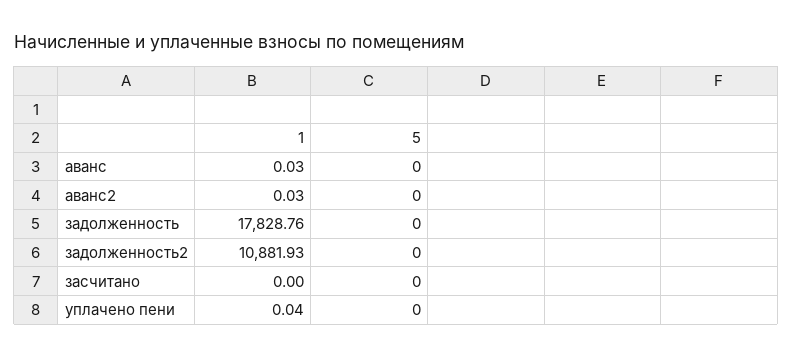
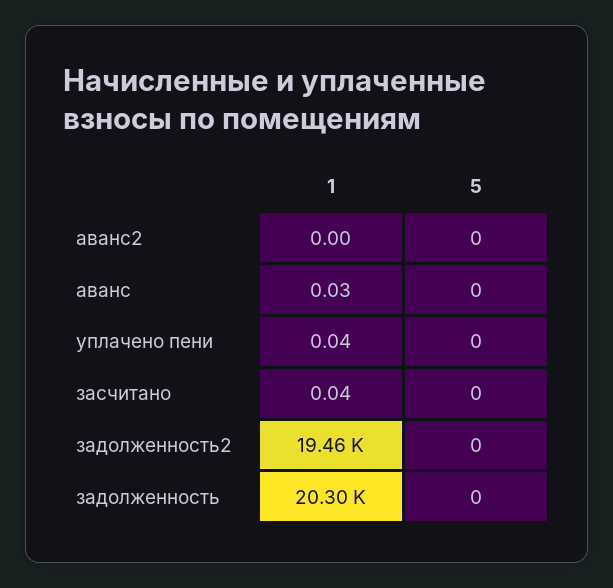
1, аванс2: 0.03 -> 0
1, задолженность: 17828.76 -> 20300
1, задолженность2: 10881.93 -> 19460
1, засчитано: 0 -> 0.04

